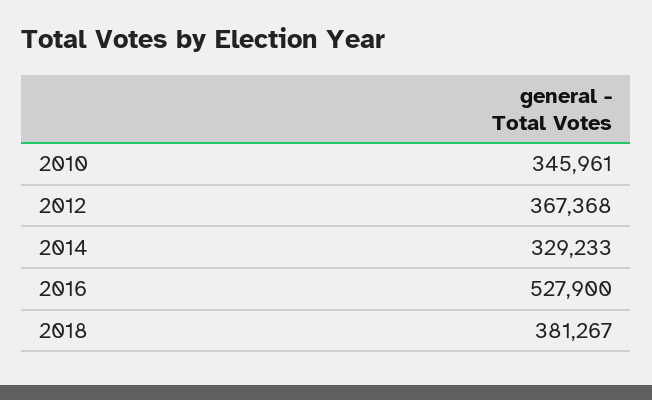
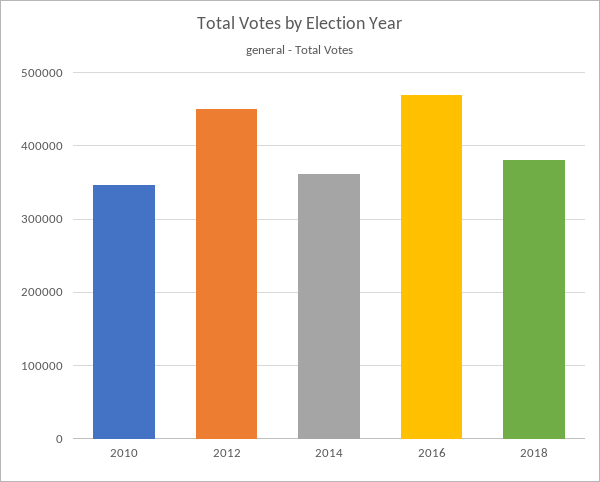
2012: 367368 -> 450000
2014: 329233 -> 360000
2016: 527900 -> 470000

